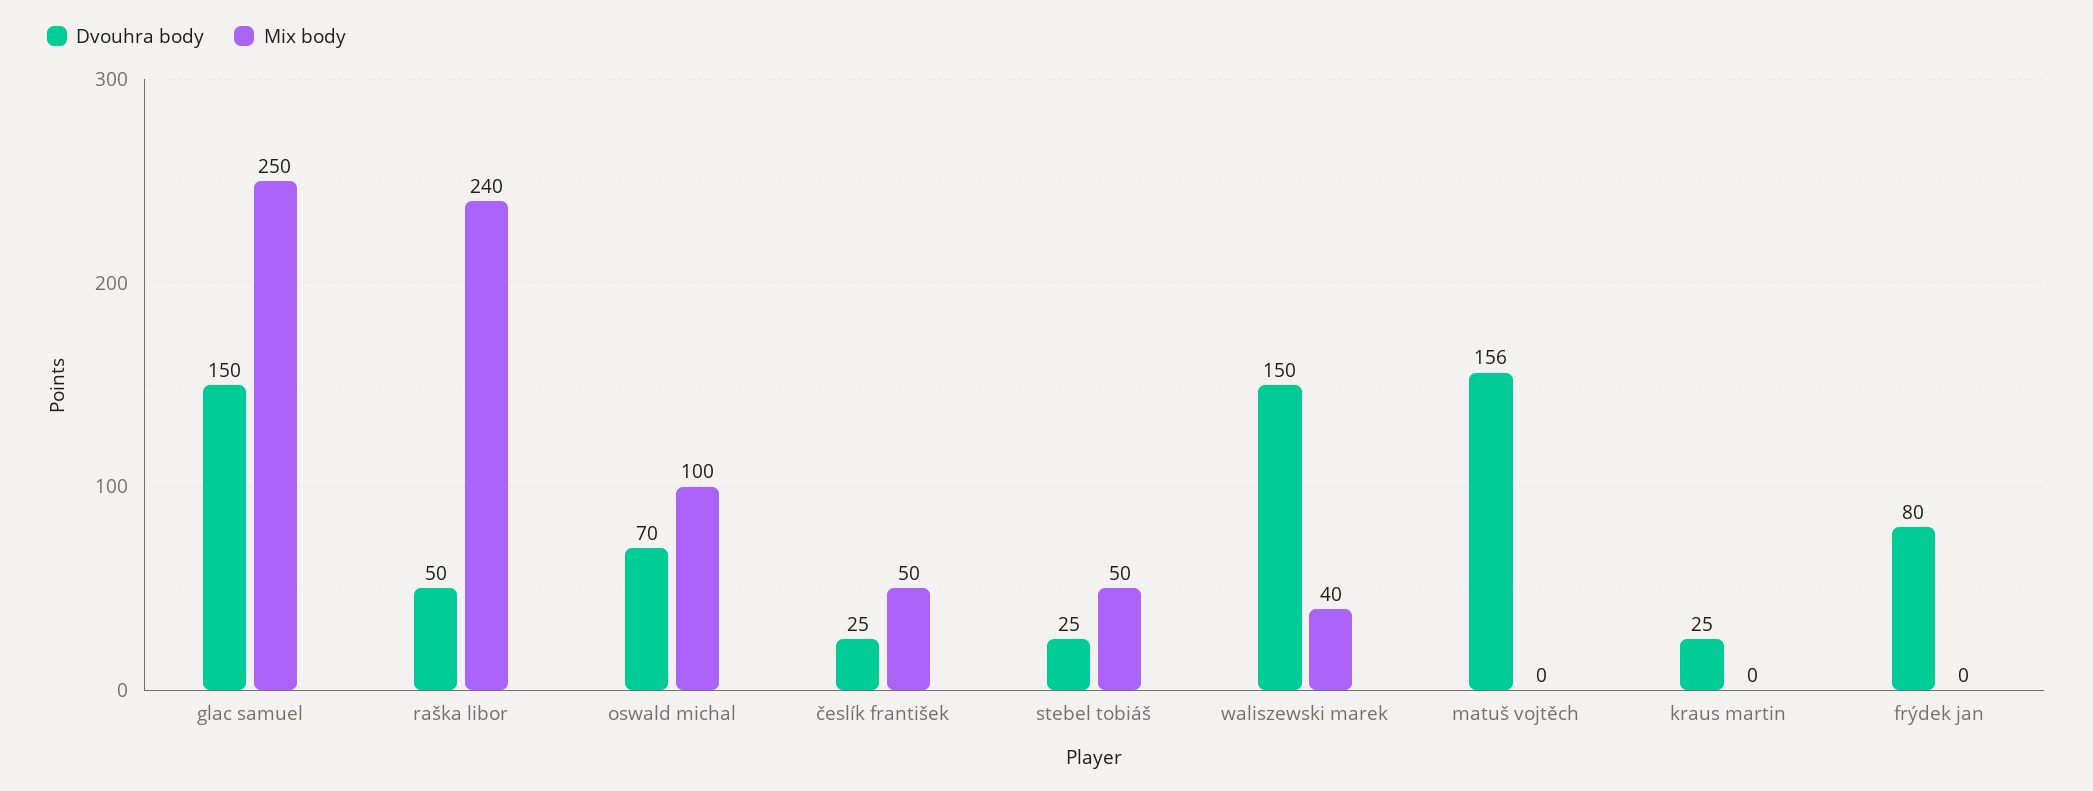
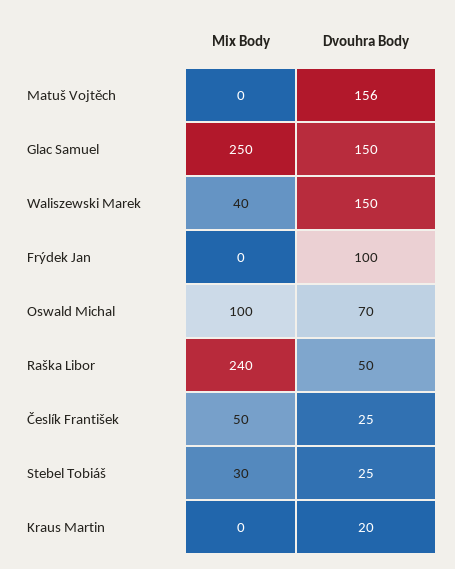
Mix body, stebel tobiáš: 50 -> 30
Dvouhra body, kraus martin: 25 -> 20
Dvouhra body, frýdek jan: 80 -> 100

